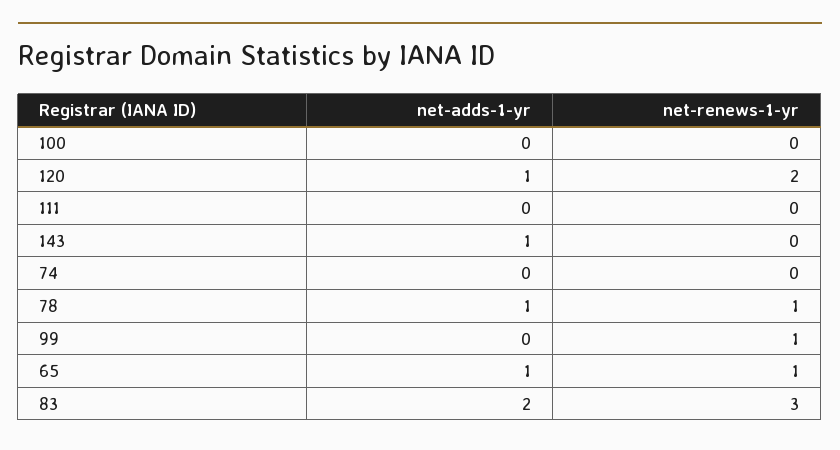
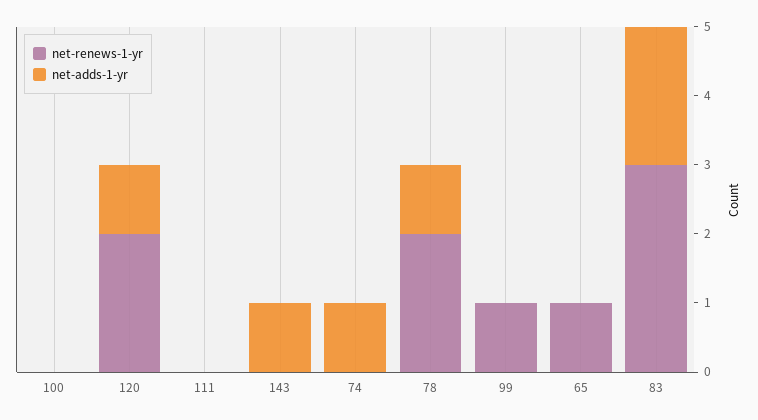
net-adds-1-yr, 74: 0 -> 1
net-renews-1-yr, 78: 1 -> 2
net-adds-1-yr, 65: 1 -> 0

